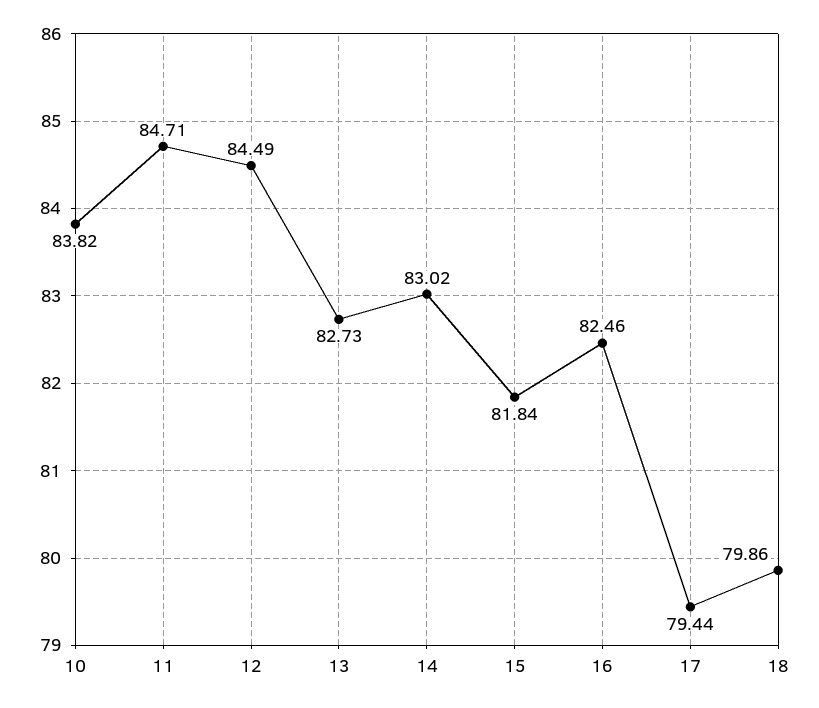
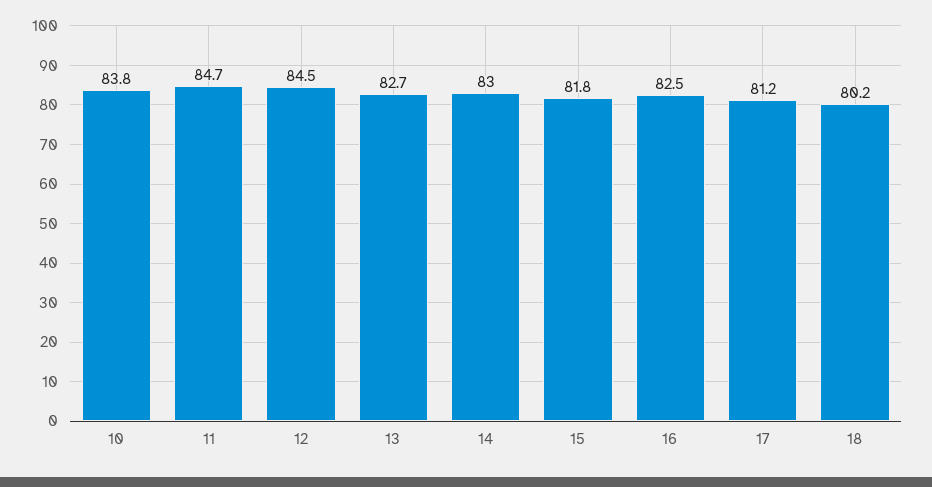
17: 79.44 -> 81.2
18: 79.86 -> 80.2

